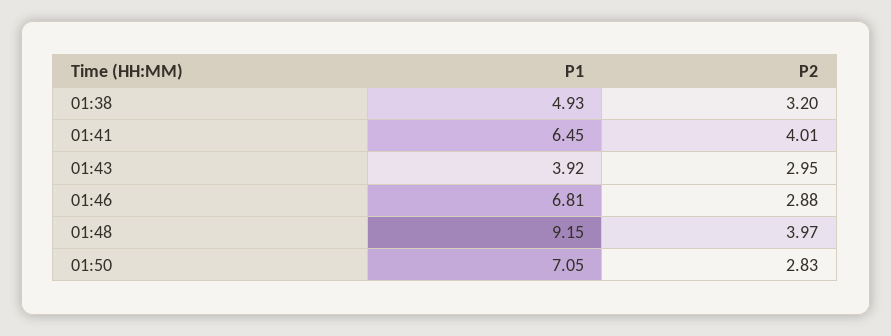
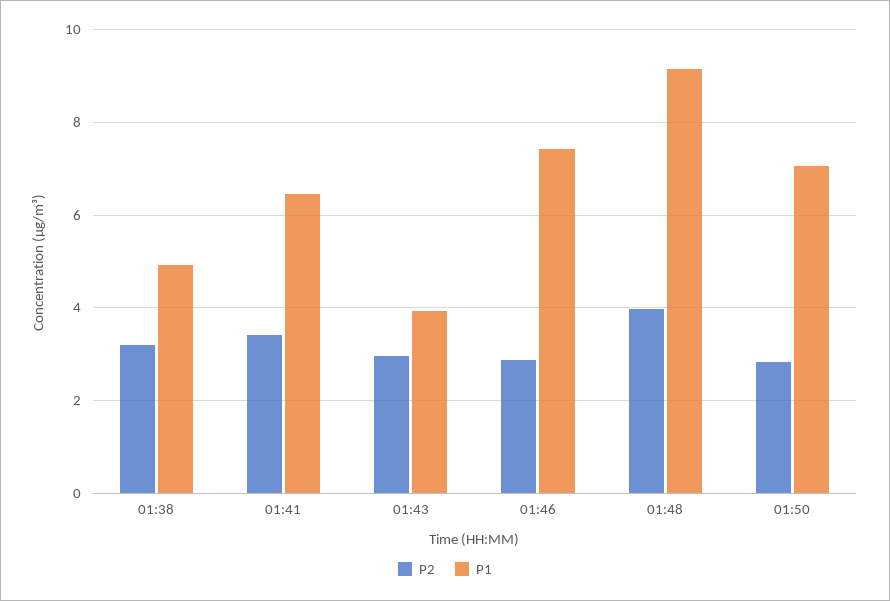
P2, 01:41: 4.01 -> 3.4
P1, 01:46: 6.81 -> 7.4

